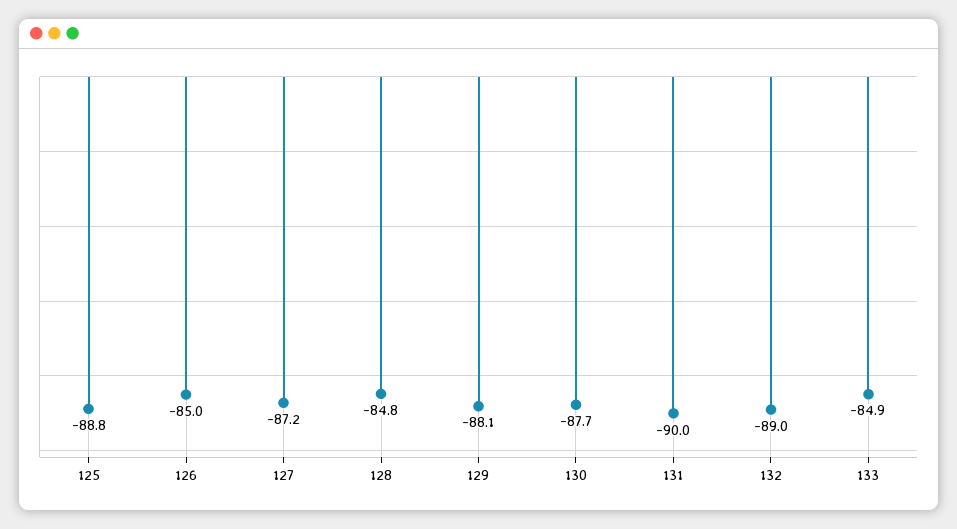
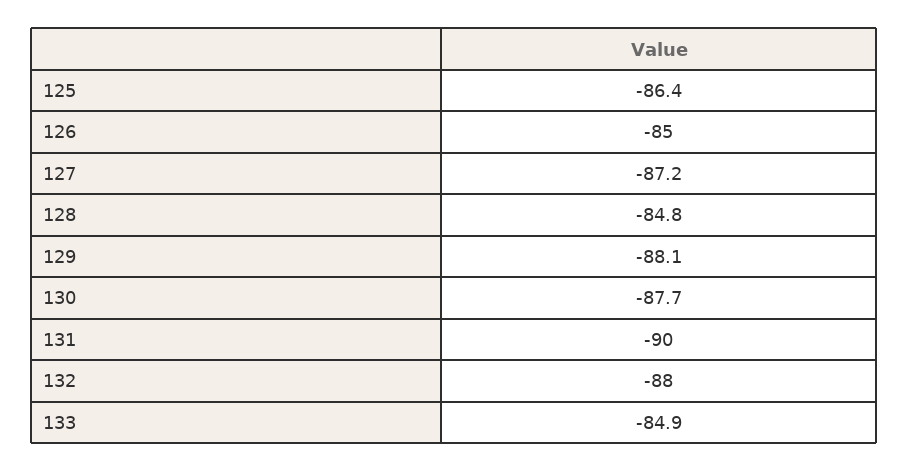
125: -88.8 -> -86.4
132: -89 -> -88

